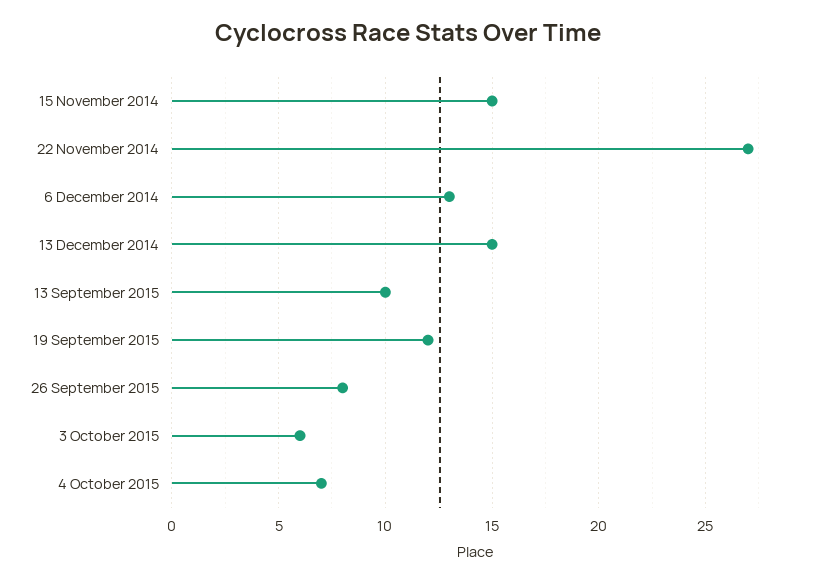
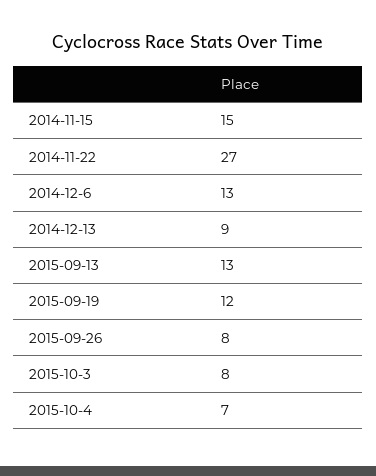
13 December 2014: 15 -> 9
13 September 2015: 10 -> 13
3 October 2015: 6 -> 8

